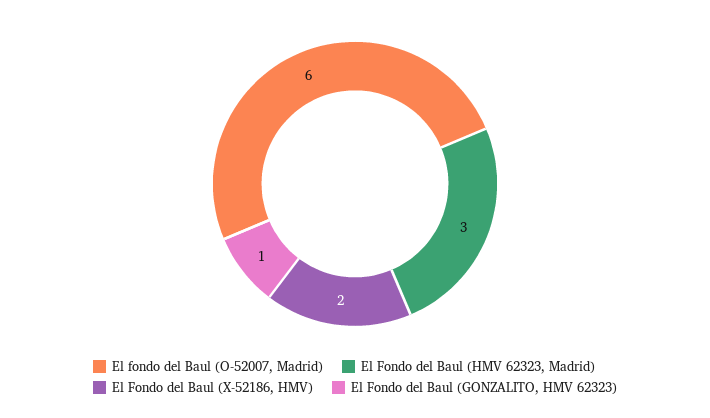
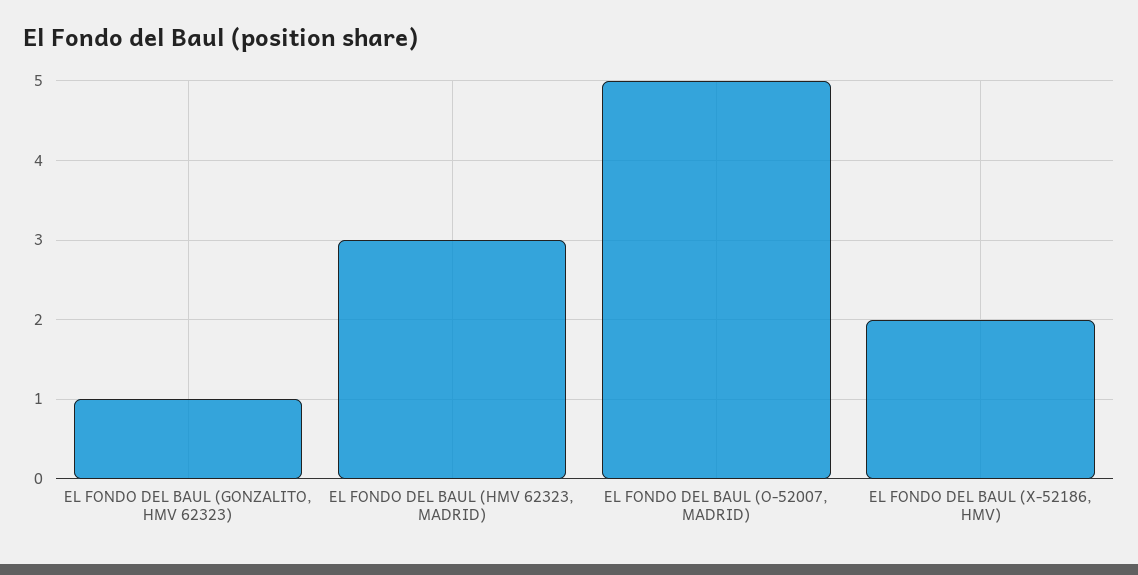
El fondo del Baul (O-52007, Madrid): 6 -> 5

